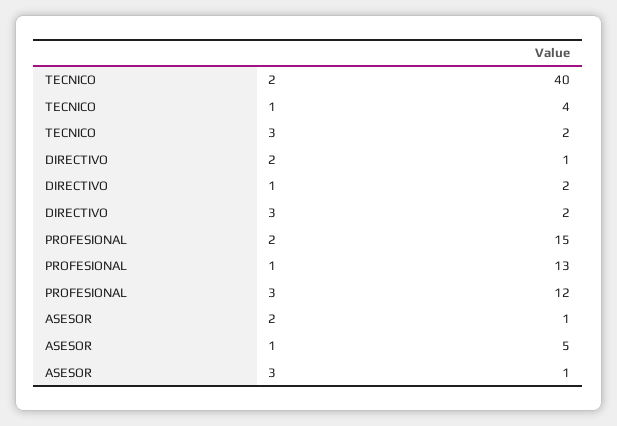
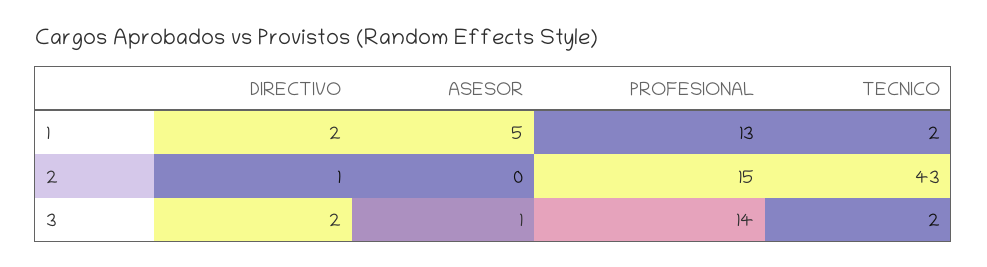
TECNICO, 2: 40 -> 43
TECNICO, 1: 4 -> 2
PROFESIONAL, 3: 12 -> 14
ASESOR, 2: 1 -> 0

